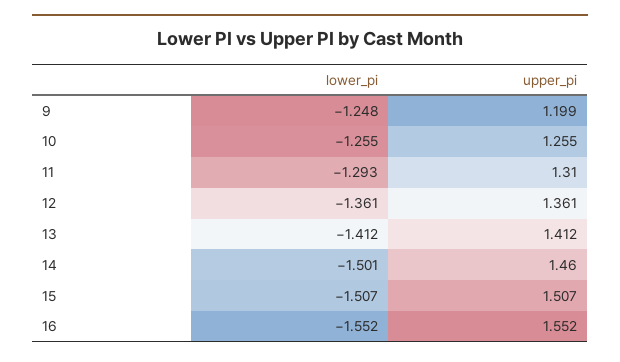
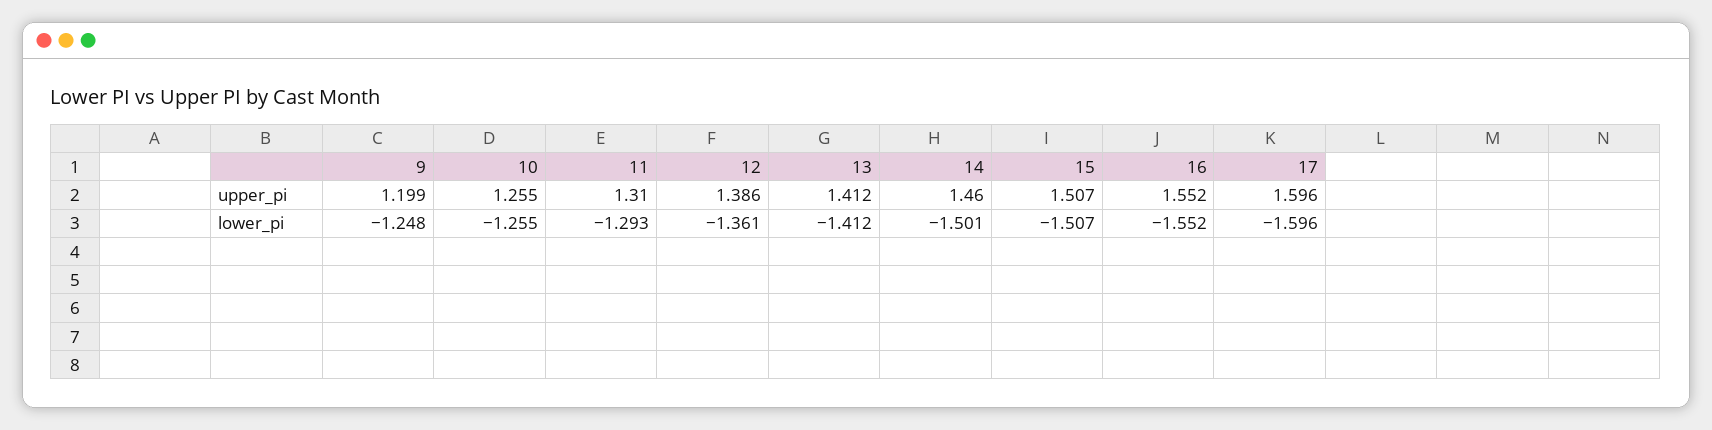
upper_pi, 12: 1.361 -> 1.386
upper_pi, 17: none -> 1.596
lower_pi, 17: none -> -1.596

